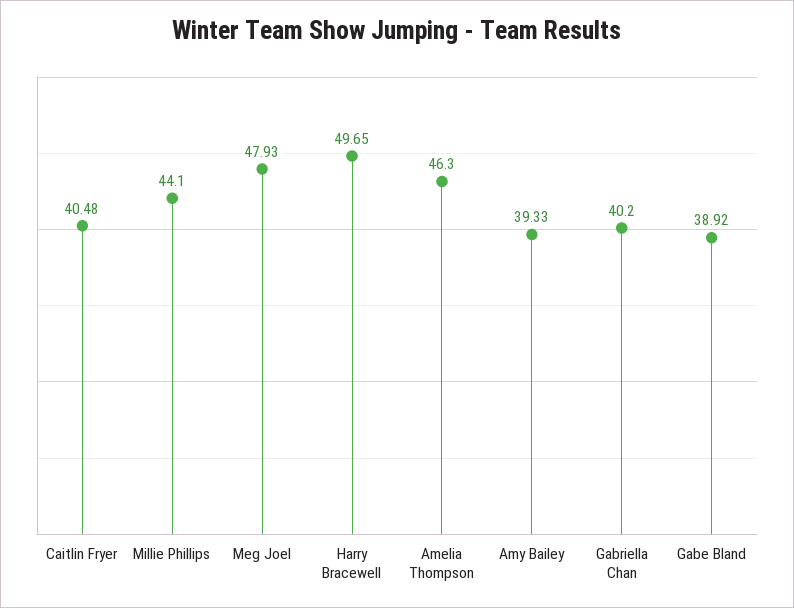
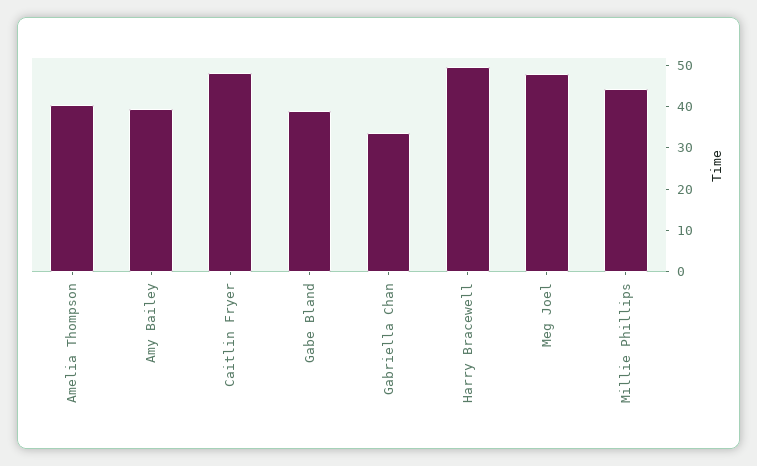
Caitlin Fryer: 40.48 -> 48
Amelia Thompson: 46.3 -> 40
Gabriella Chan: 40.2 -> 34

